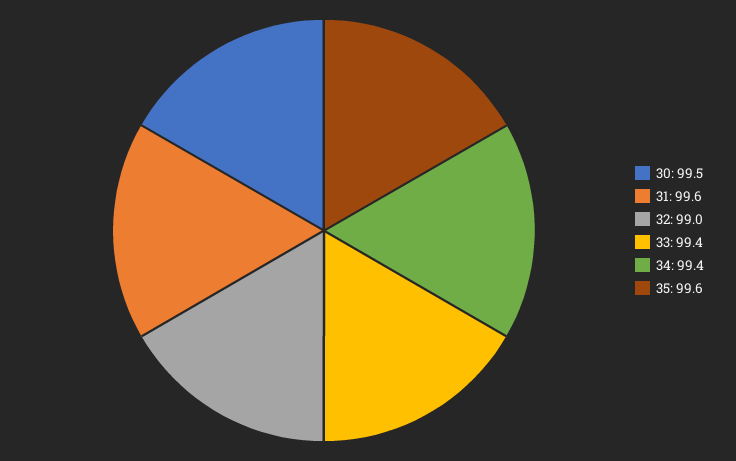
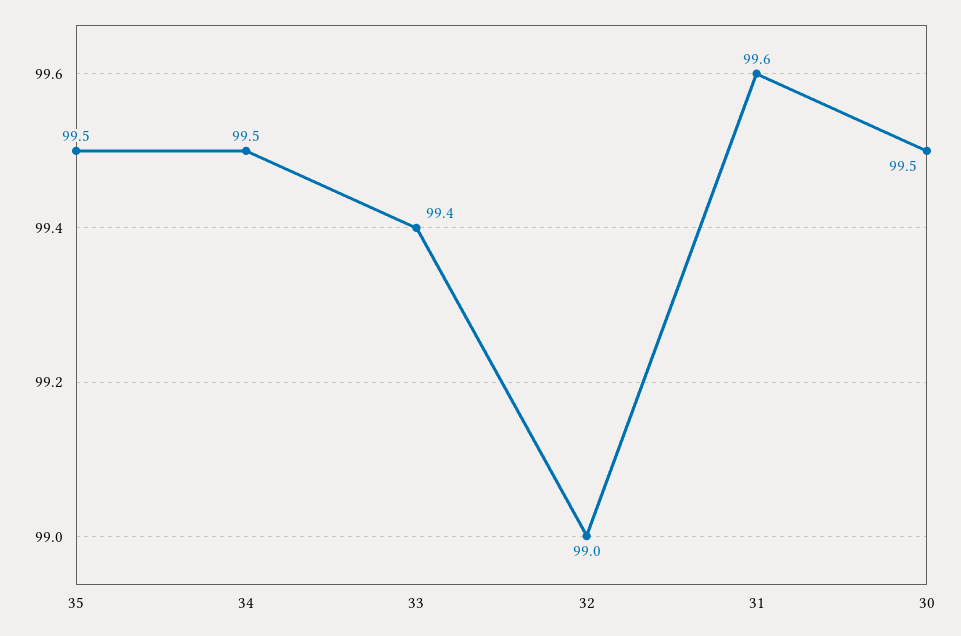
34: 99.4 -> 99.5
35: 99.6 -> 99.5

